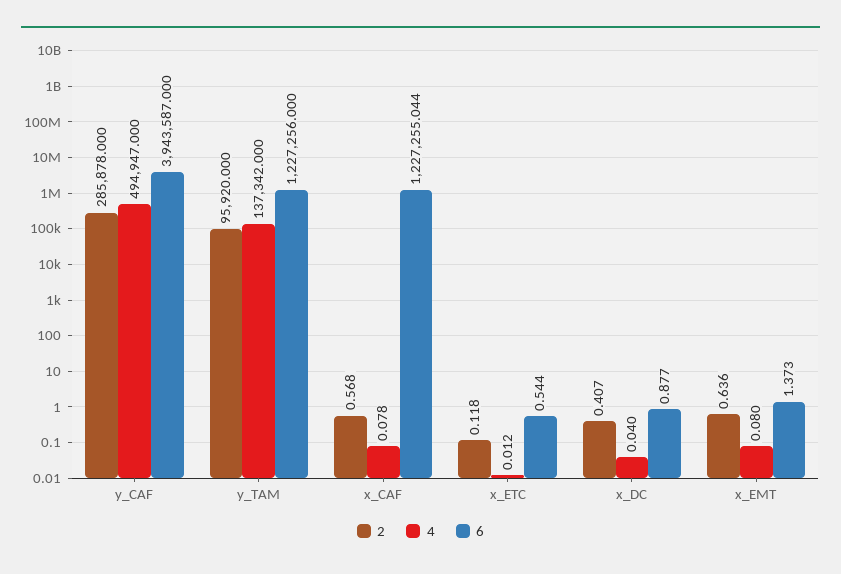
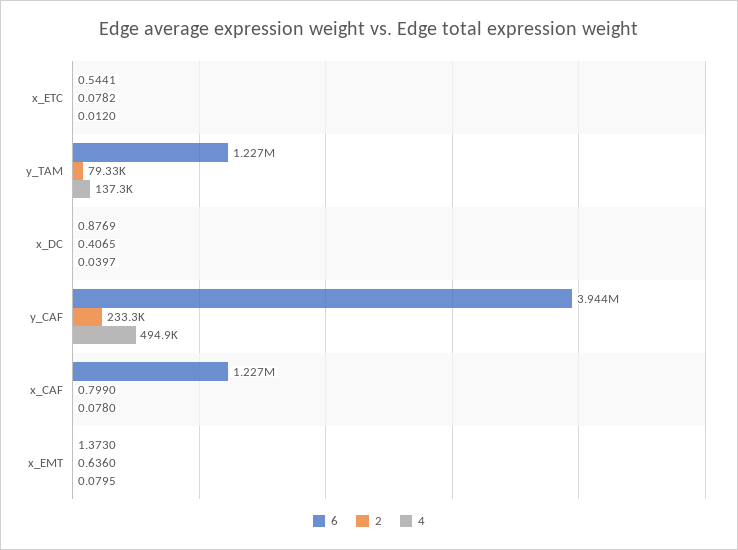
2, y_CAF: 285878 -> 233300
2, y_TAM: 95920 -> 79330
2, x_CAF: 0.568 -> 0.799
2, x_ETC: 0.118 -> 0.0782

